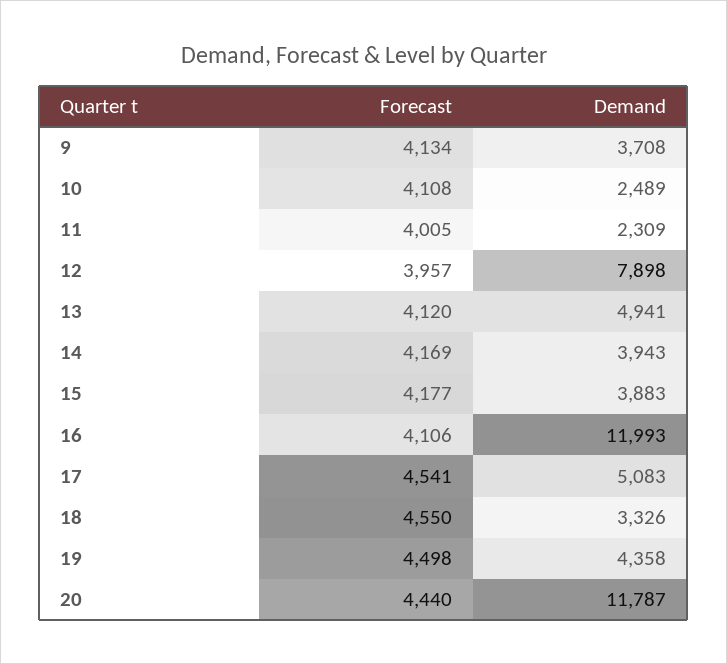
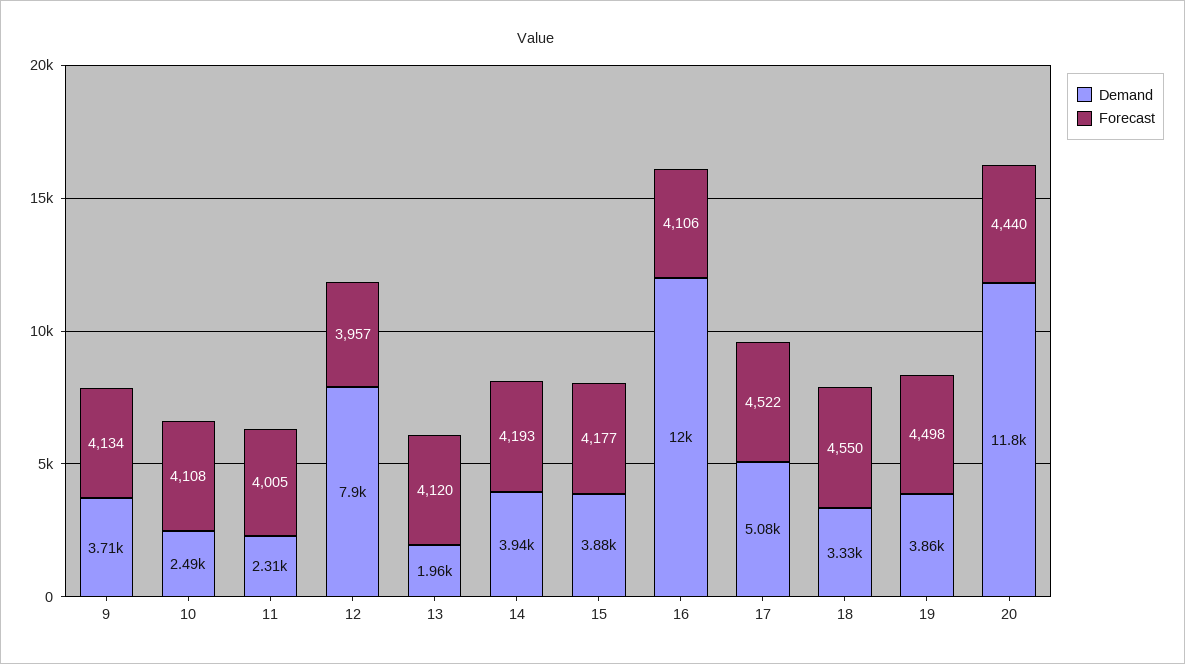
Demand, 13: 4941 -> 1960
Forecast, 14: 4169 -> 4193
Forecast, 17: 4541 -> 4522
Demand, 19: 4358 -> 3860

